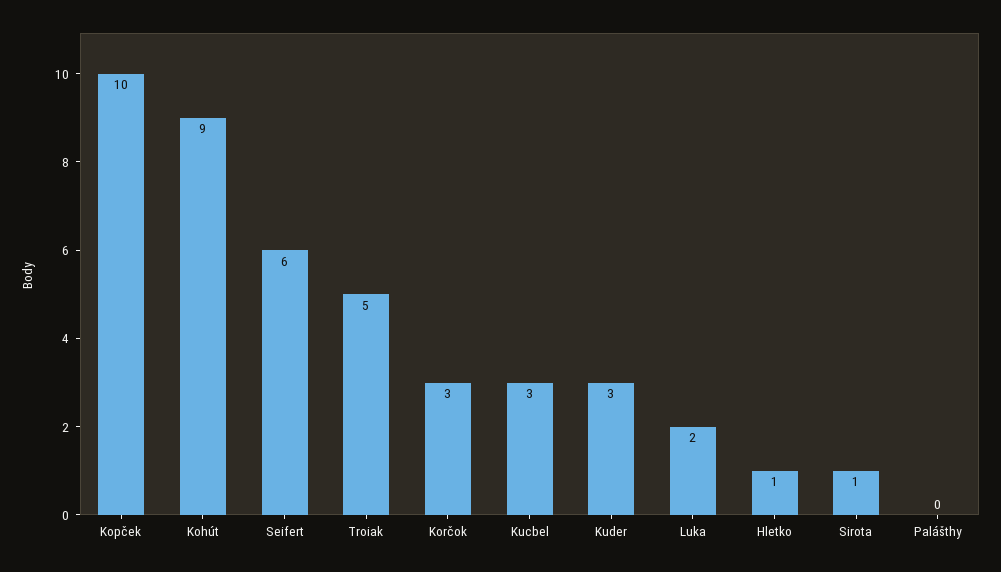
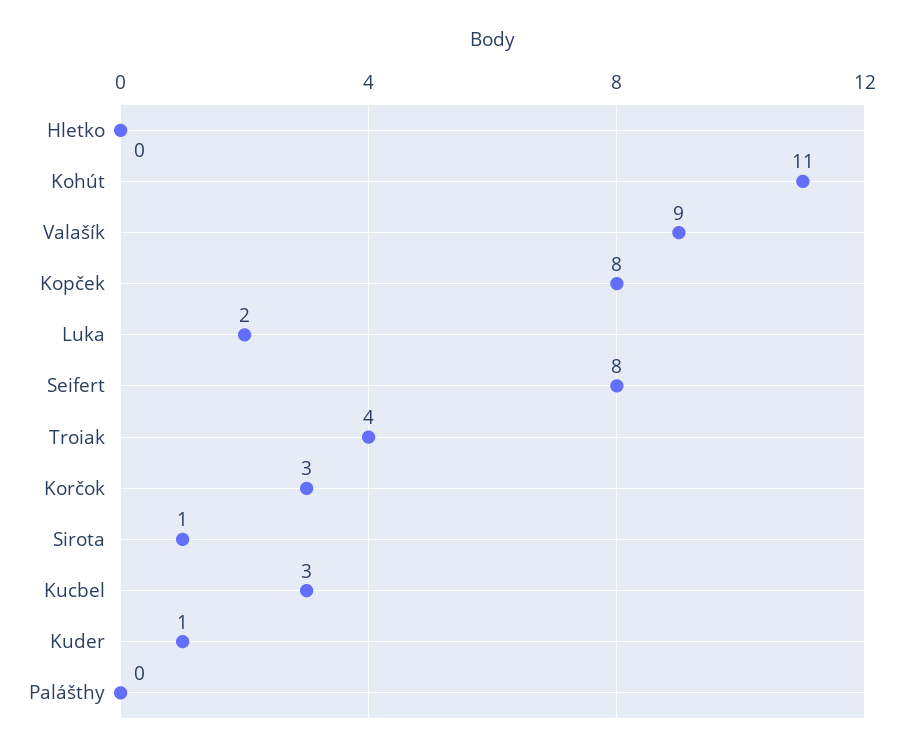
Kopček: 10 -> 8
Kohút: 9 -> 11
Seifert: 6 -> 8
Troiak: 5 -> 4
Kuder: 3 -> 1
Hletko: 1 -> 0
Valašík: none -> 9

